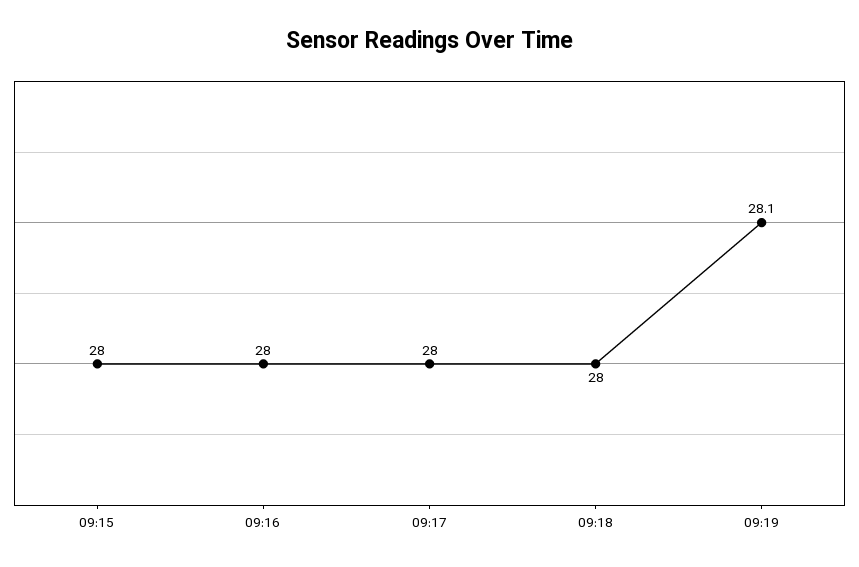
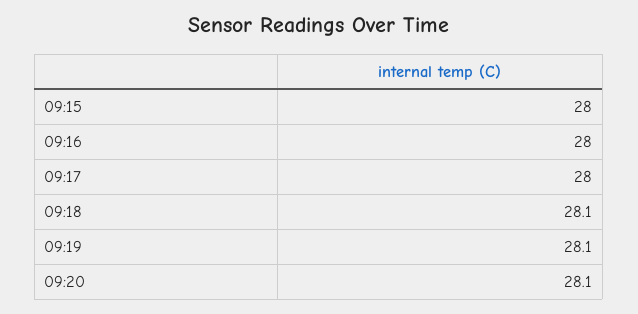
09:18: 28 -> 28.1
09:20: none -> 28.1

